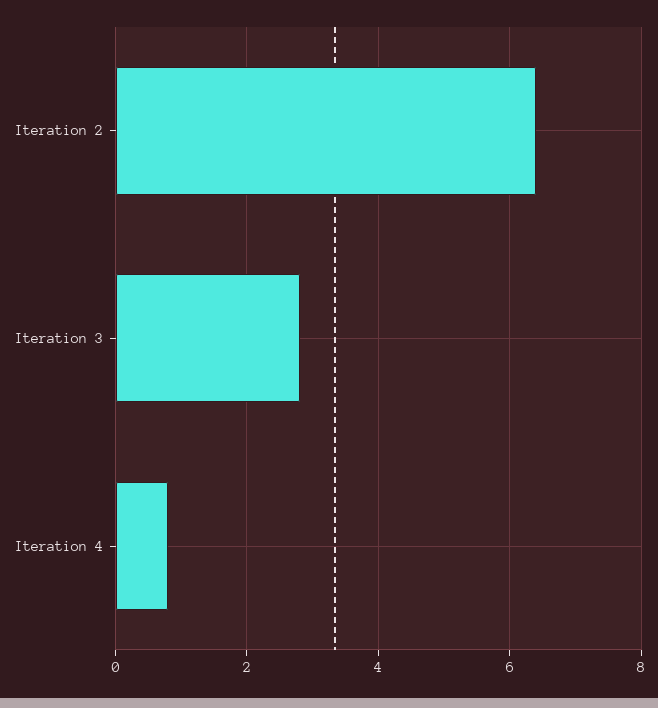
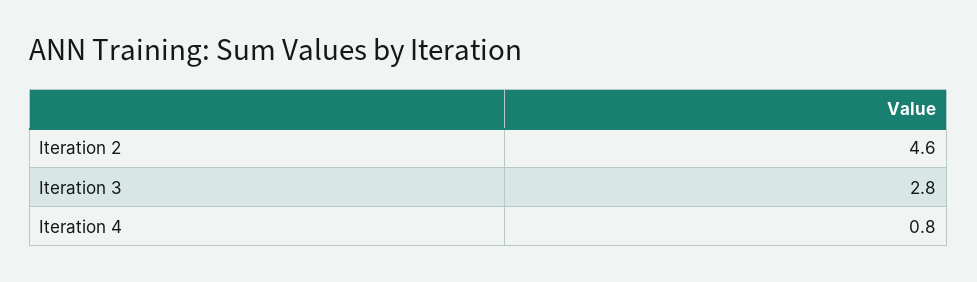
Iteration 2: 6.5 -> 4.6

